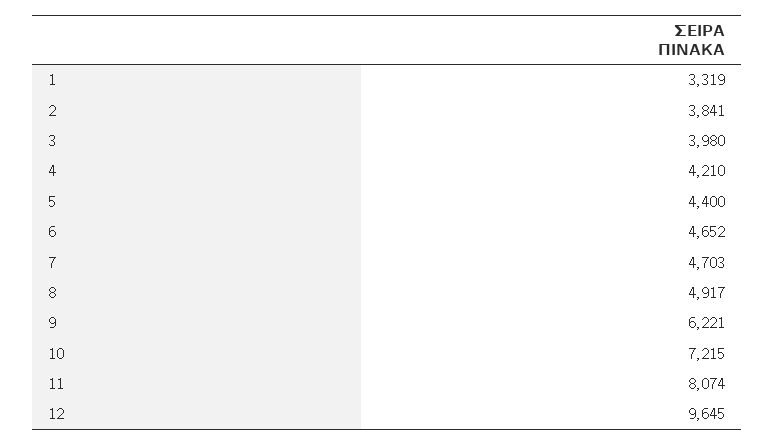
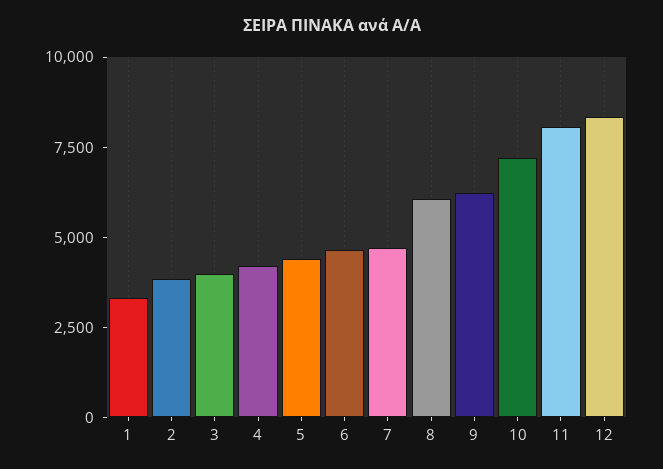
8: 4917 -> 6000
12: 9645 -> 8500

